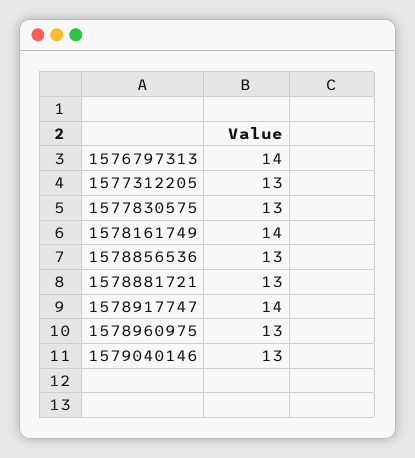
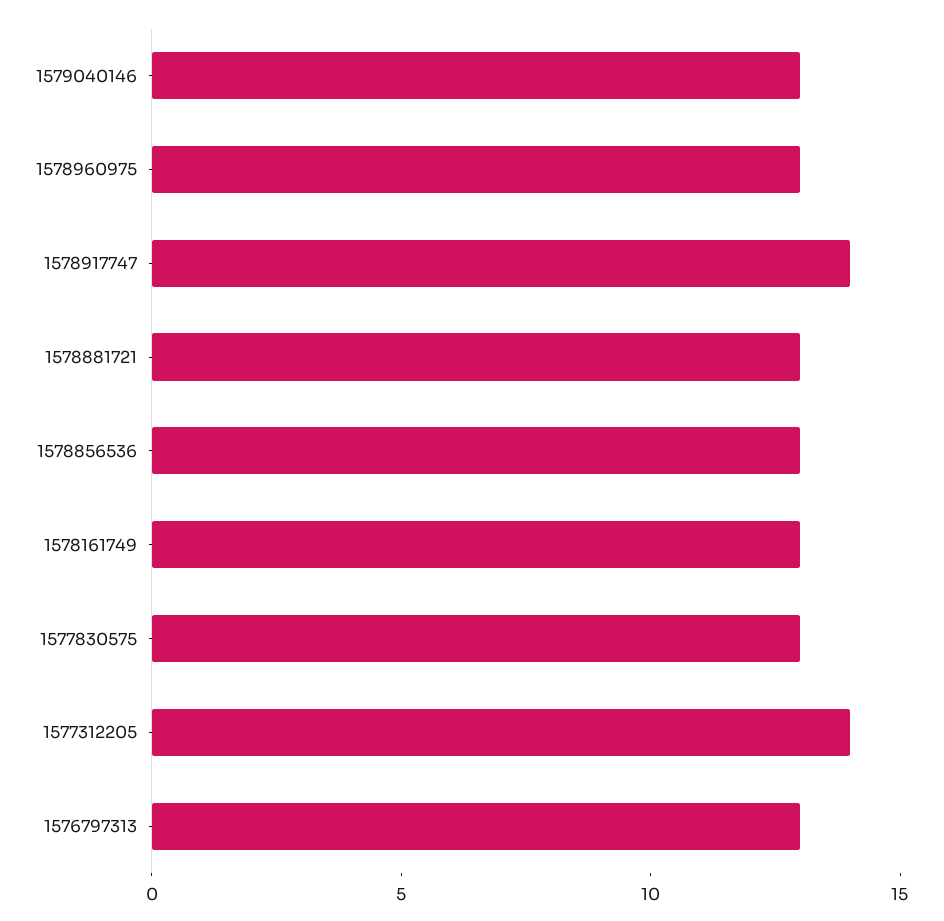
1576797313: 14 -> 13
1577312205: 13 -> 14
1578161749: 14 -> 13

